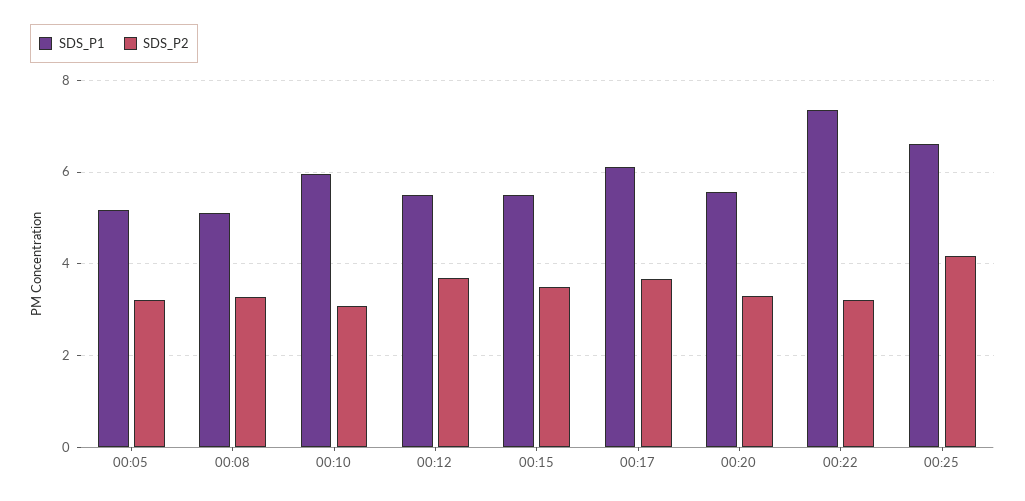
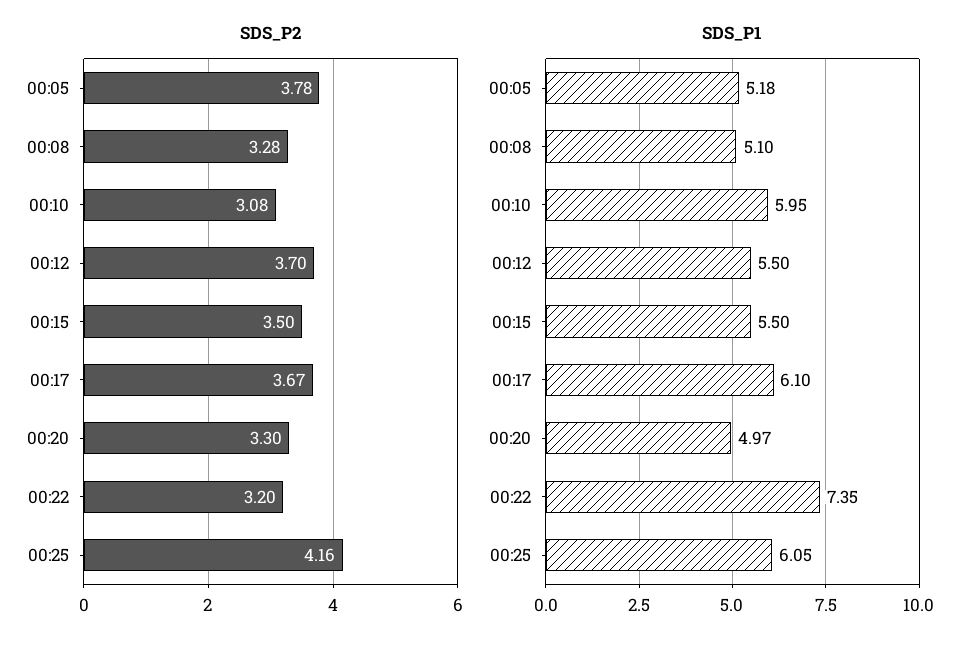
SDS_P2, 00:05: 3.2 -> 3.78
SDS_P1, 00:20: 5.6 -> 4.97
SDS_P1, 00:25: 6.6 -> 6.05

